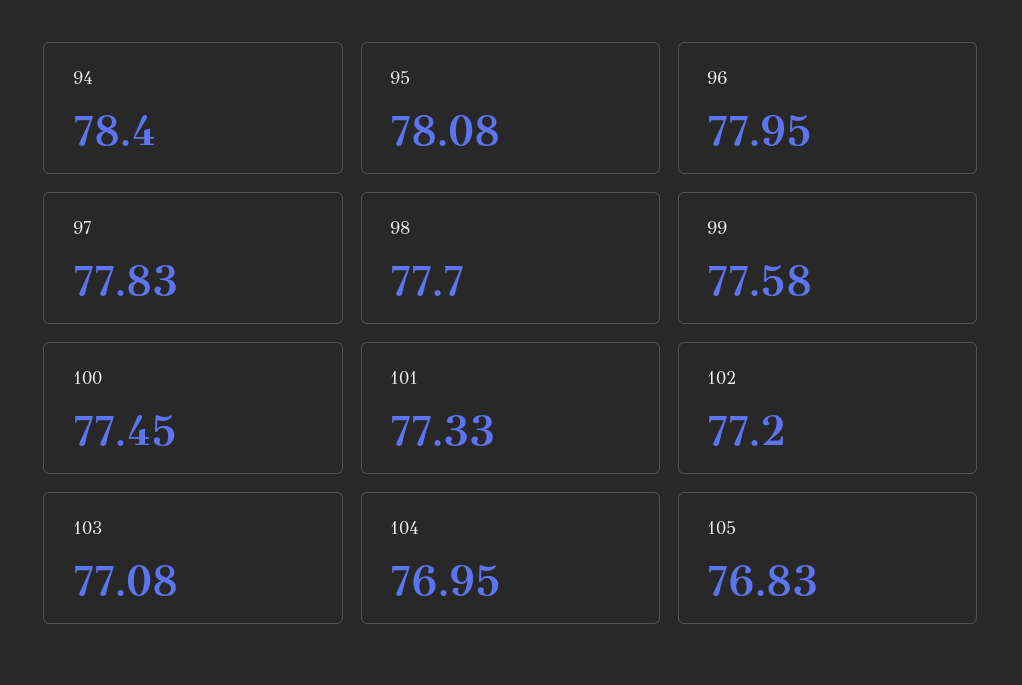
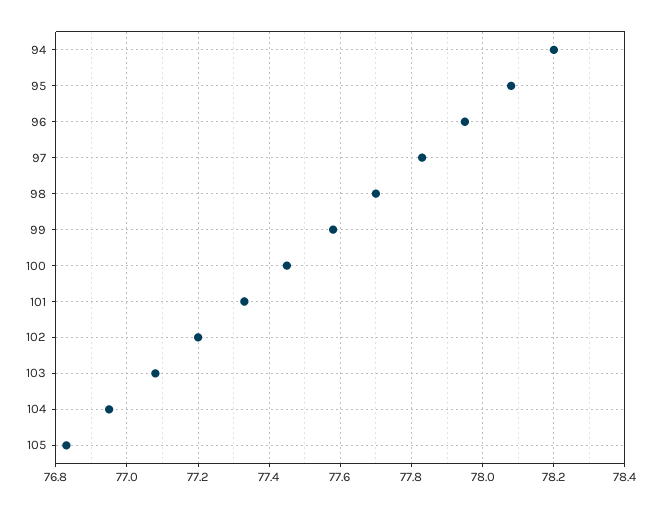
94: 78.4 -> 78.2

